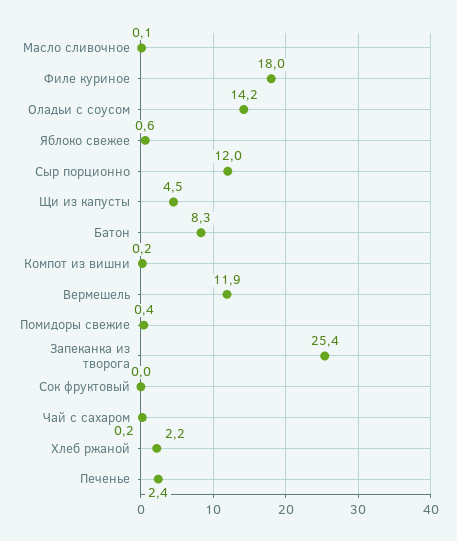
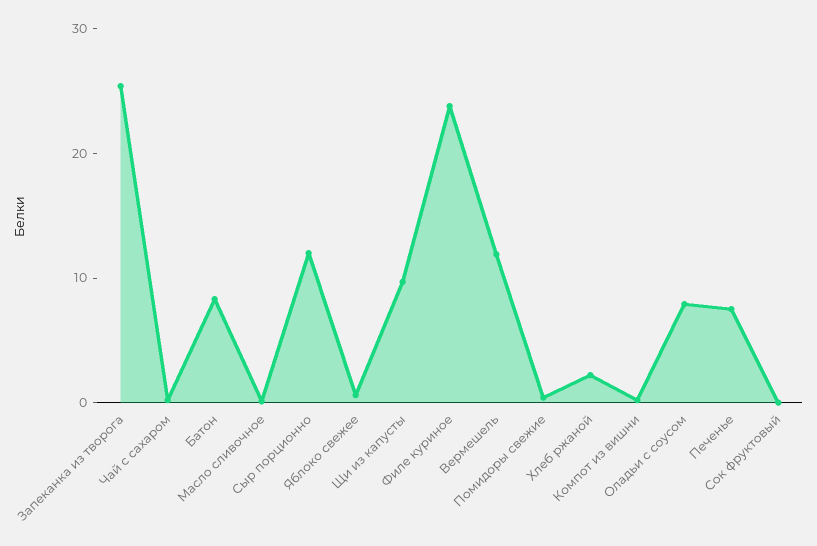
Филе куриное: 18 -> 24
Оладьи с соусом: 14.2 -> 8
Щи из капусты: 4.5 -> 10
Печенье: 2.4 -> 8

